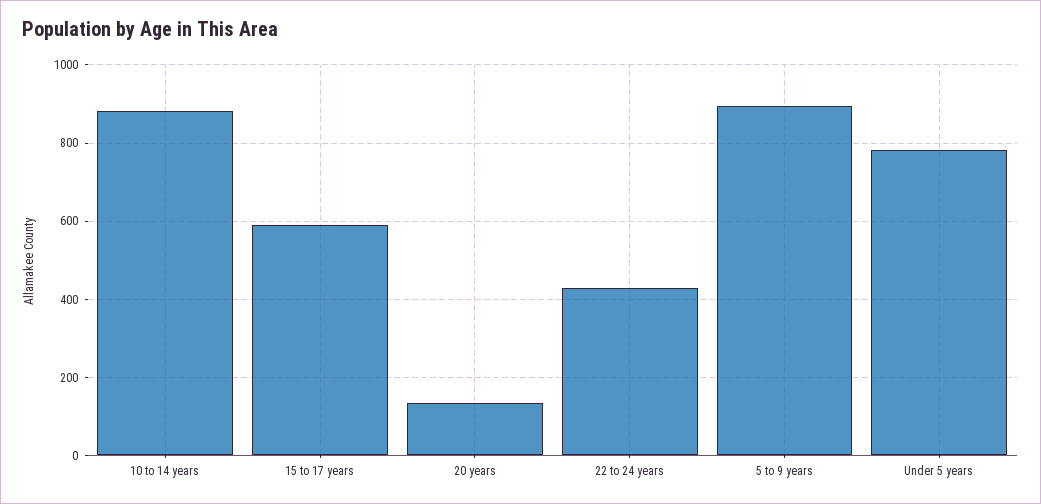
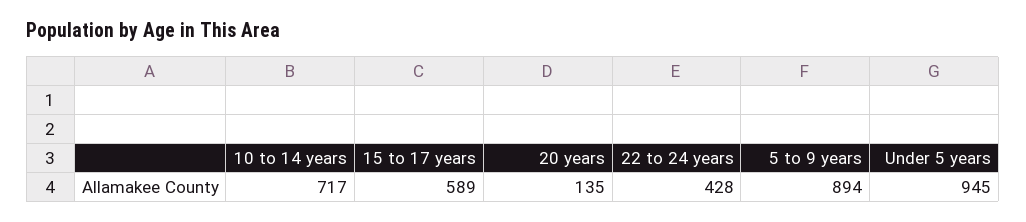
10 to 14 years: 880 -> 717
Under 5 years: 780 -> 945

